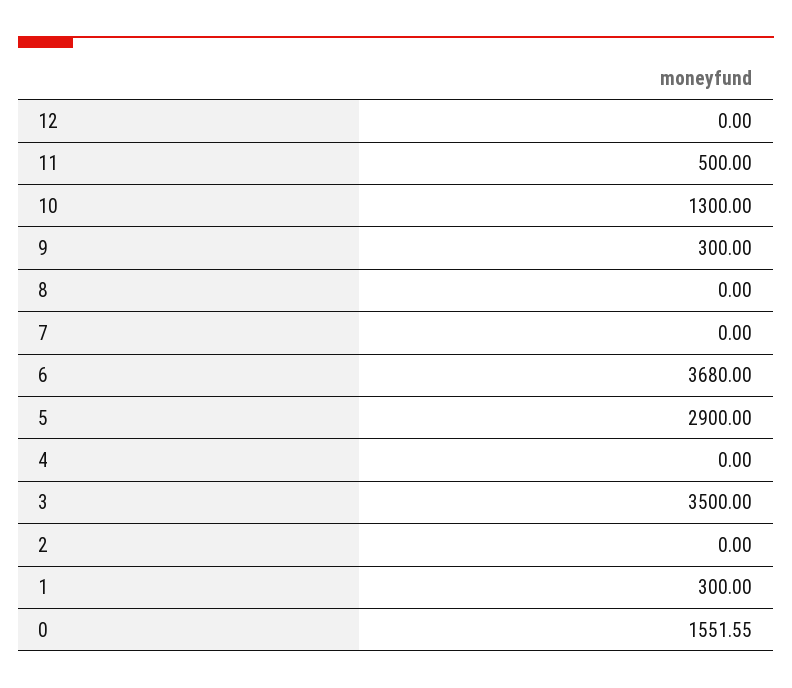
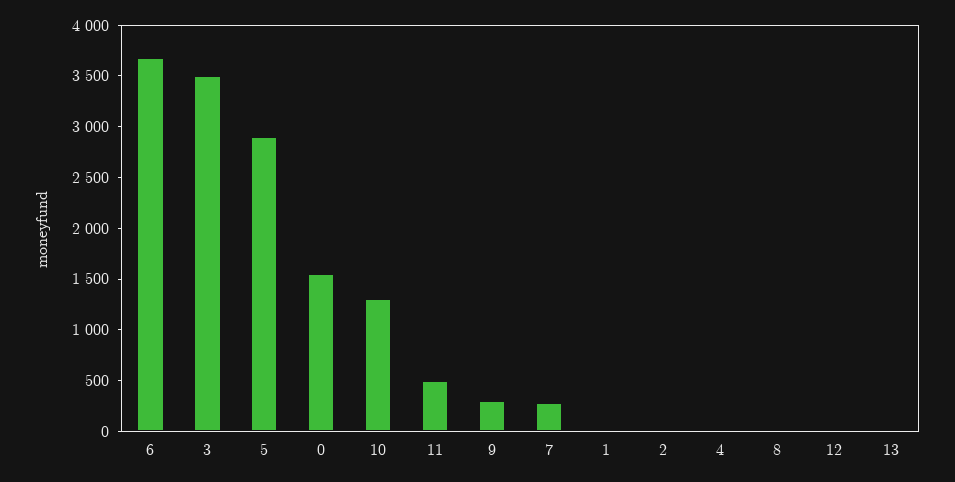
7: 0 -> 300
1: 300 -> 0
13: none -> 0

